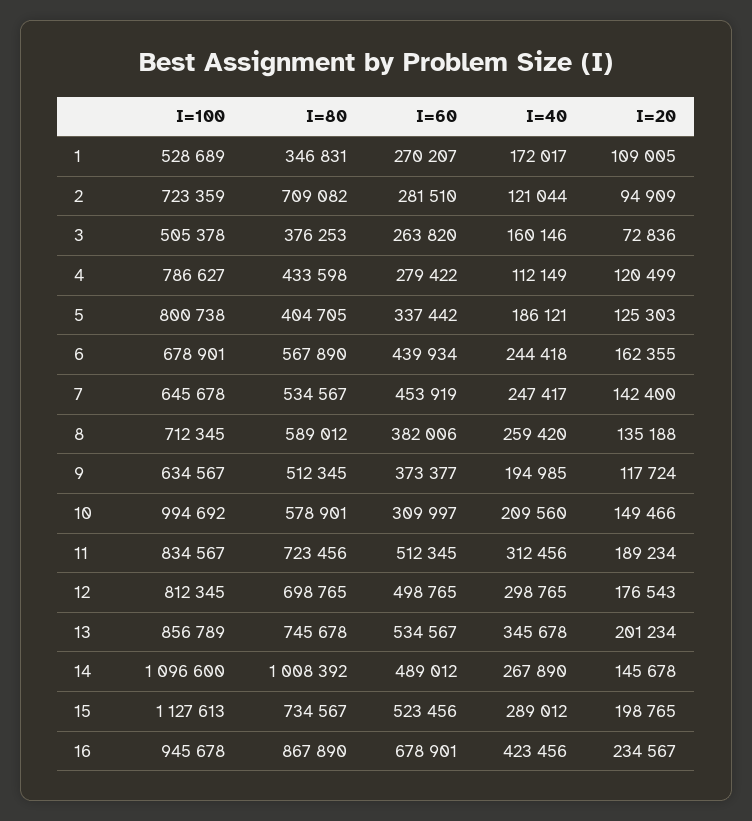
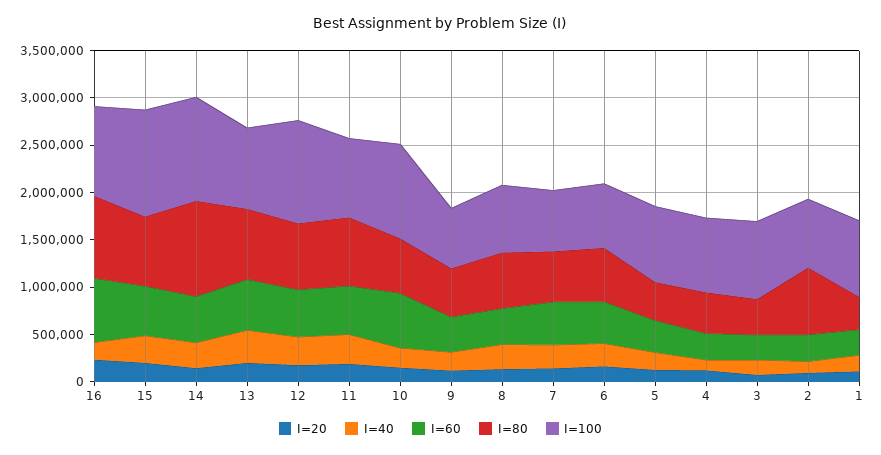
I=100, 1: 528689 -> 800000
I=100, 3: 505378 -> 800000
I=60, 10: 309997 -> 600000
I=100, 12: 812345 -> 1100000
I=40, 16: 423456 -> 200000

